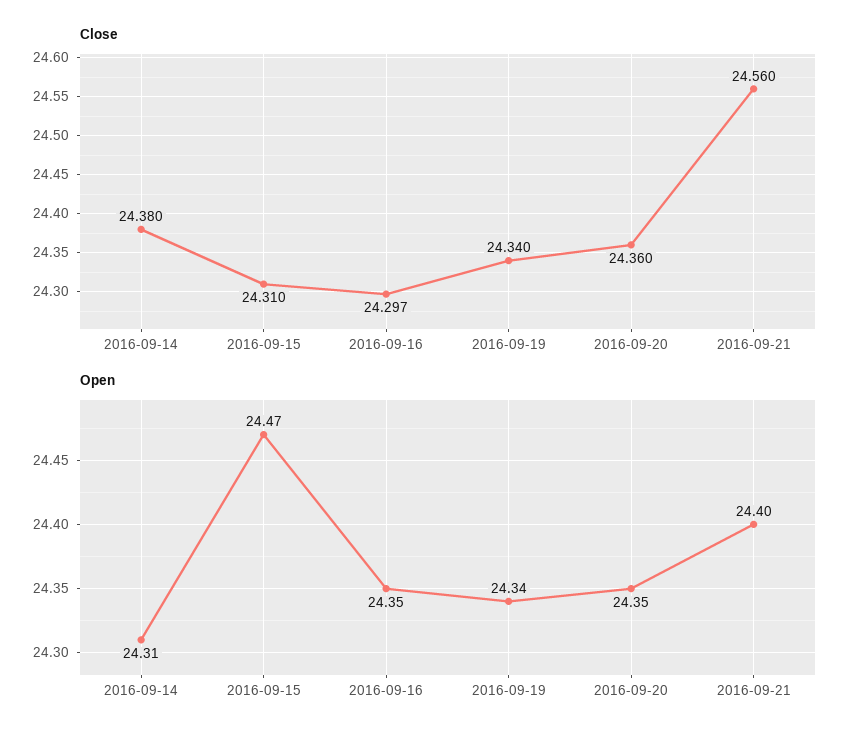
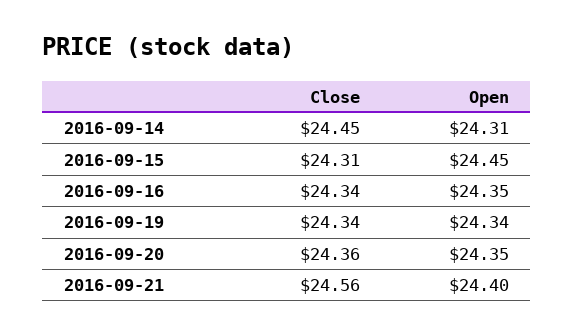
Close, 2016-09-14: 24.38 -> 24.45
Close, 2016-09-16: 24.297 -> 24.34
Open, 2016-09-15: 24.47 -> 24.45

